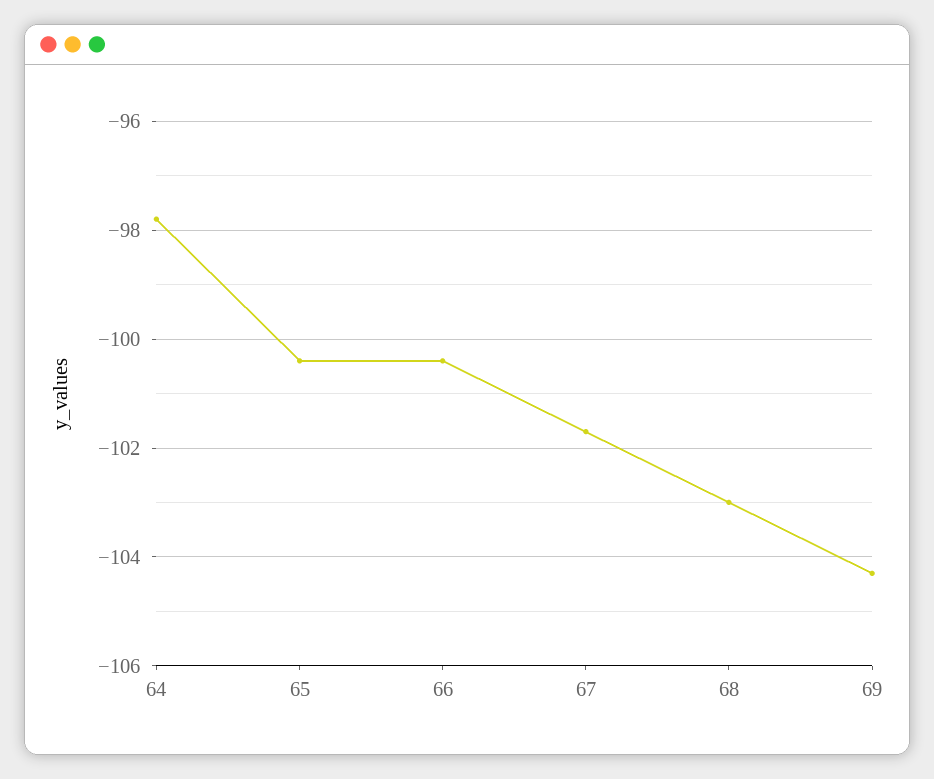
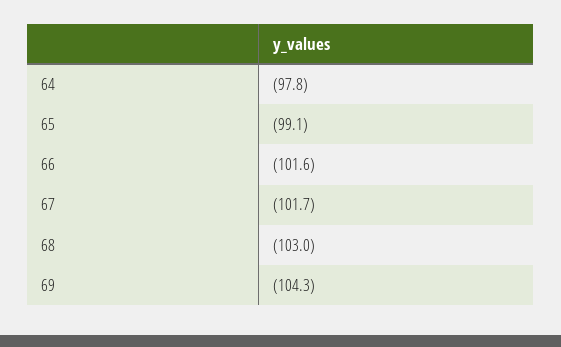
65: -100.5 -> -99.1
66: -100.5 -> -101.6

